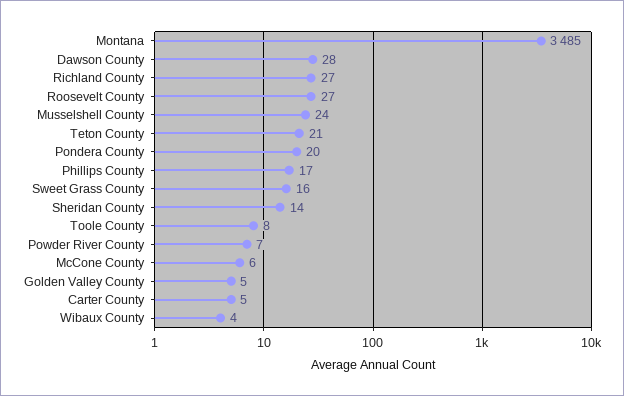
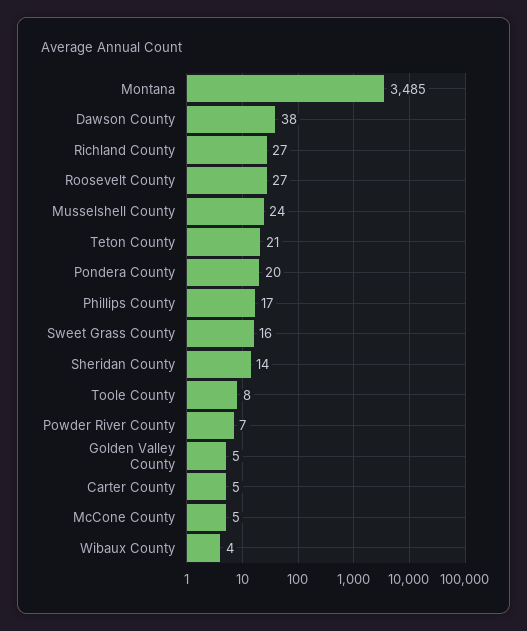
Dawson County: 28 -> 38
McCone County: 6 -> 5

